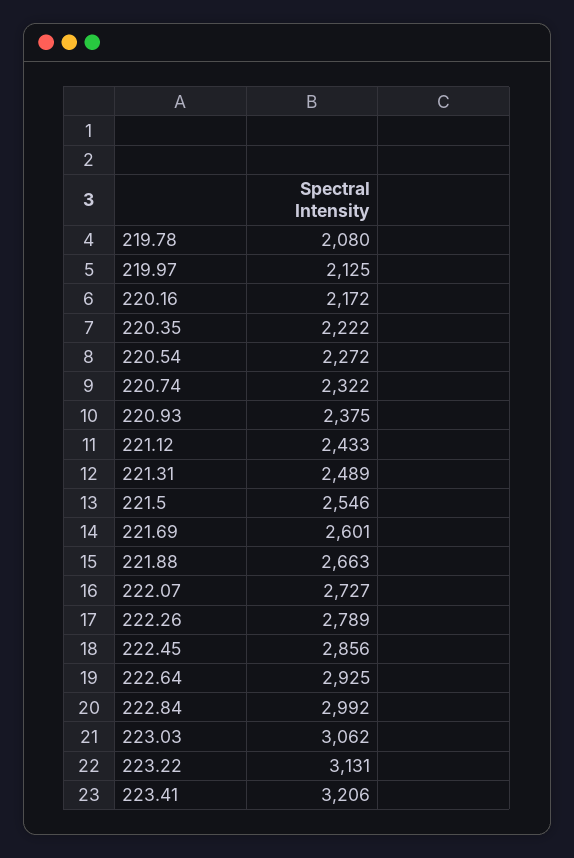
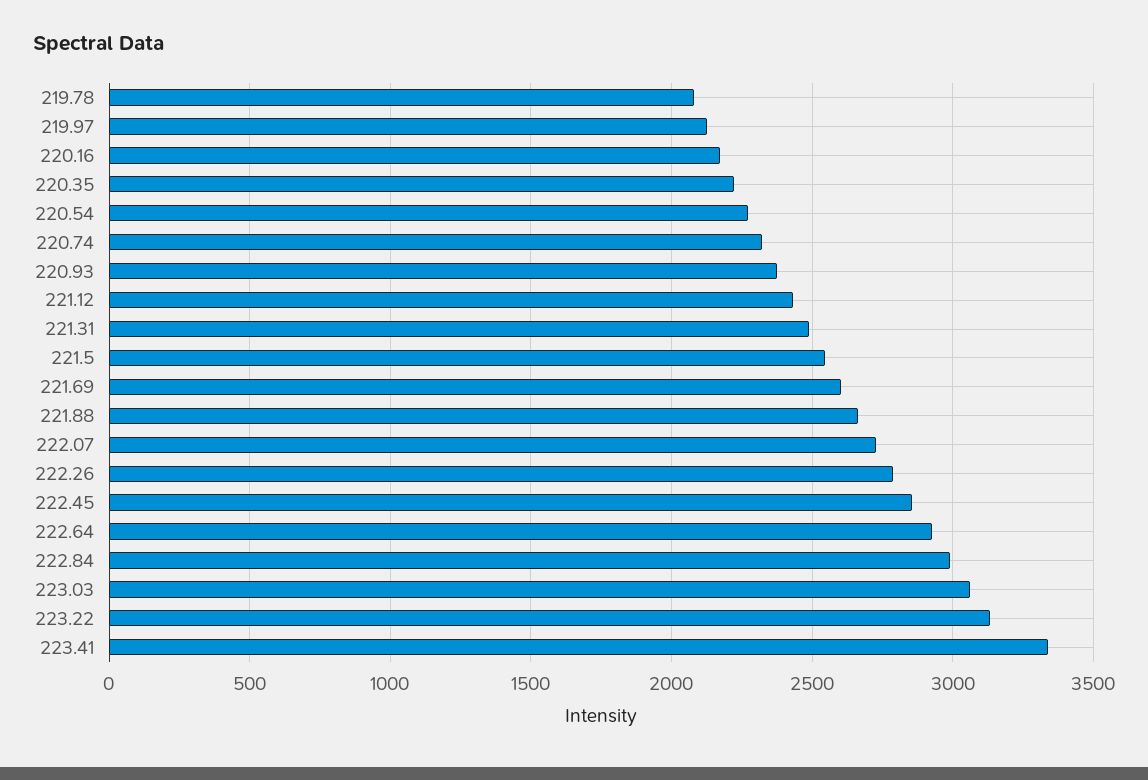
223.41: 3206 -> 3350

